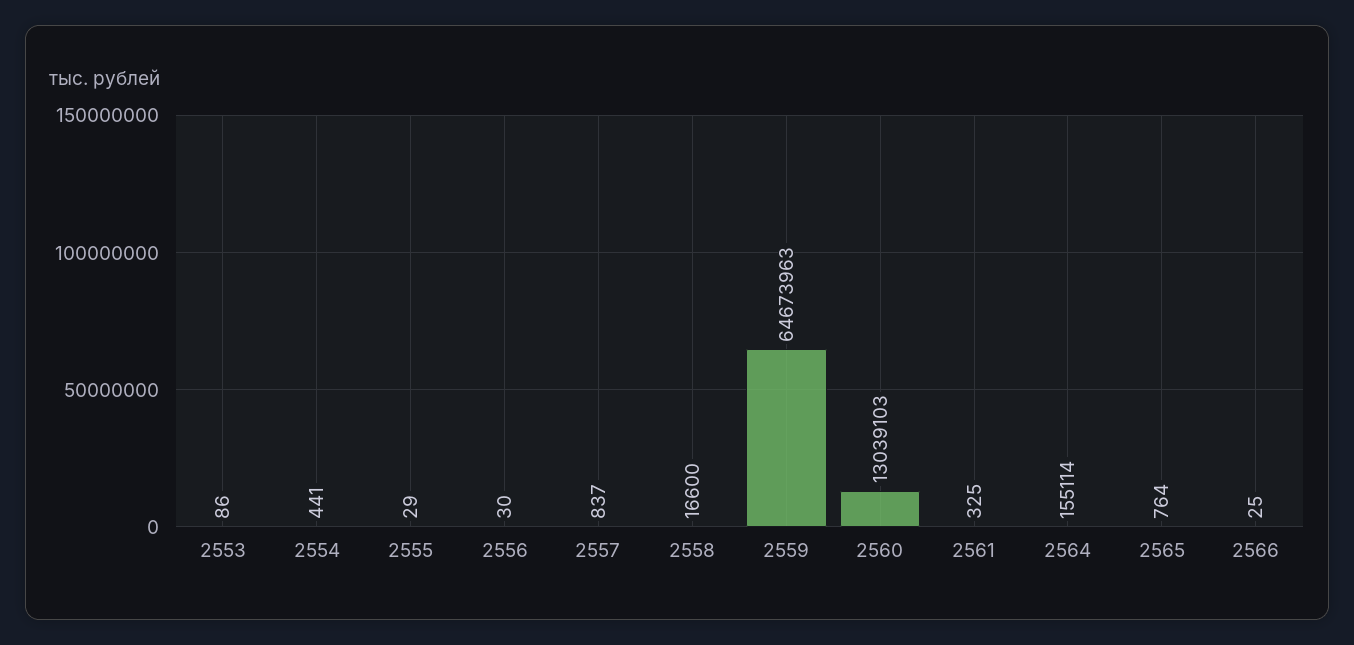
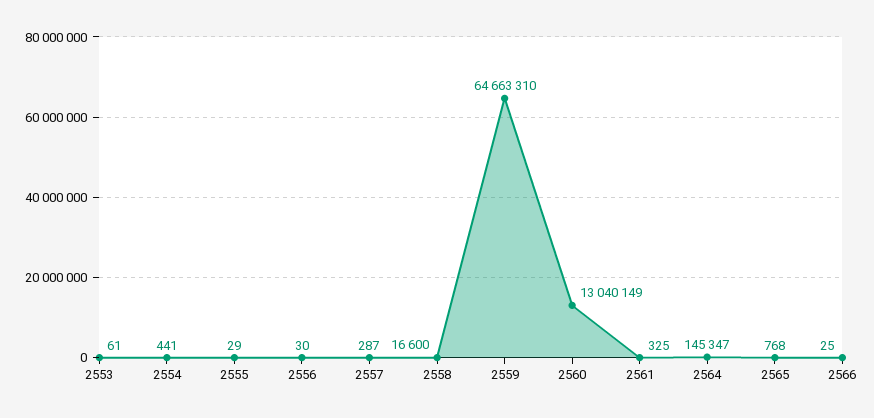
2553: 86 -> 61
2557: 837 -> 287
2559: 64673963 -> 64663310
2560: 13039103 -> 13040149
2564: 155114 -> 145347
2565: 764 -> 768

